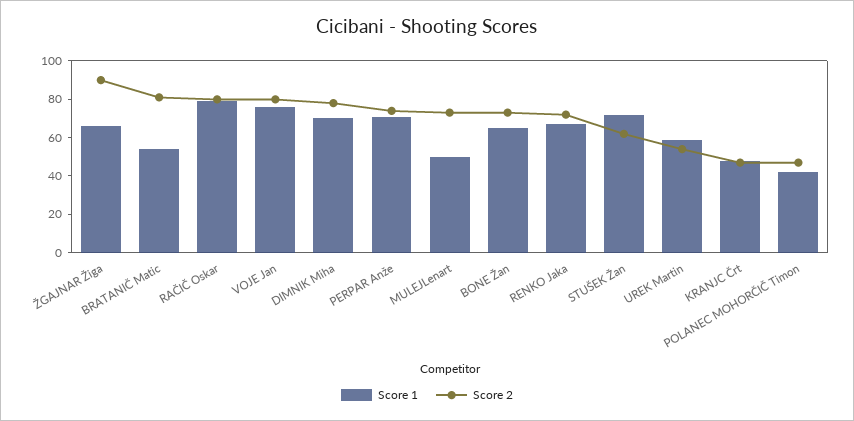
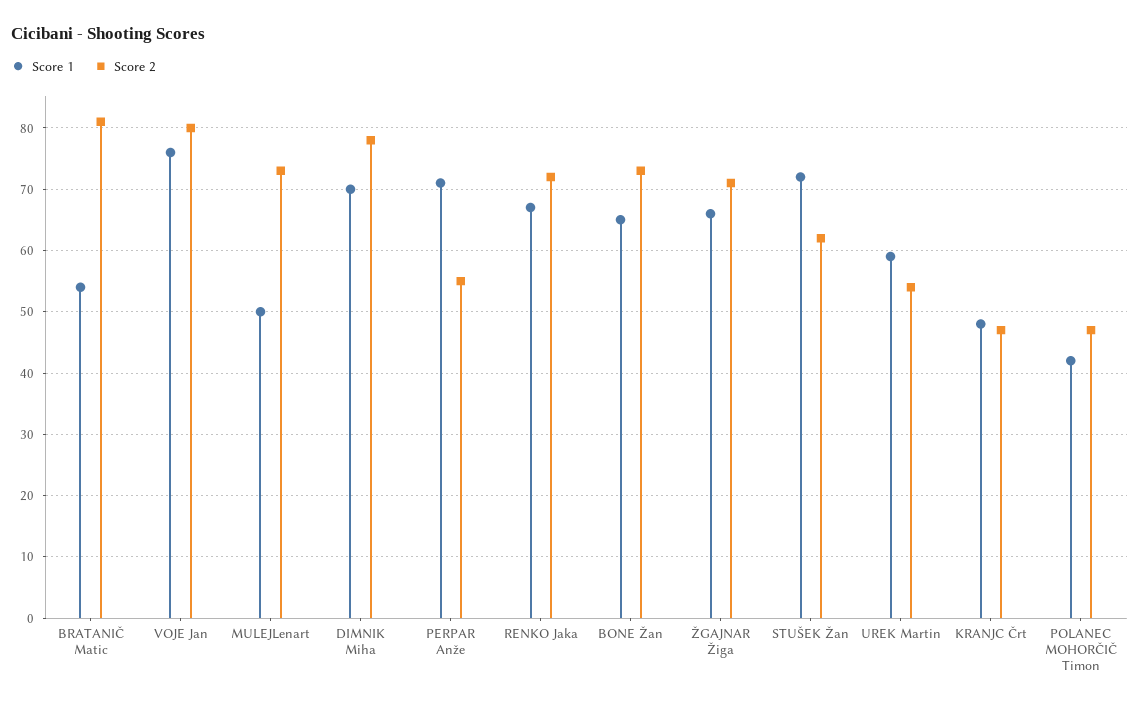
Score 2, ŽGAJNAR Žiga: 90 -> 71
Score 1, RAČIČ Oskar: 80 -> none
Score 2, RAČIČ Oskar: 80 -> none
Score 2, PERPAR Anže: 75 -> 55

